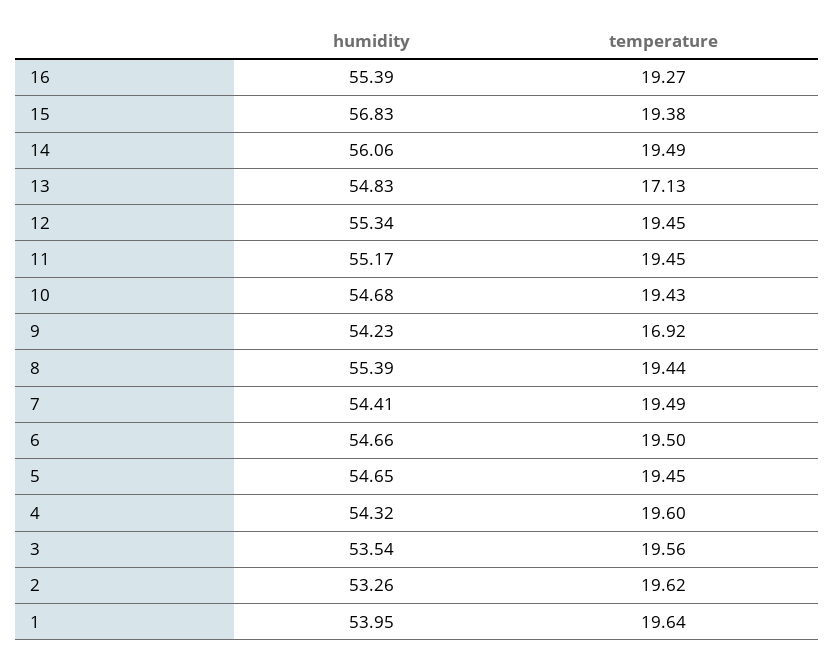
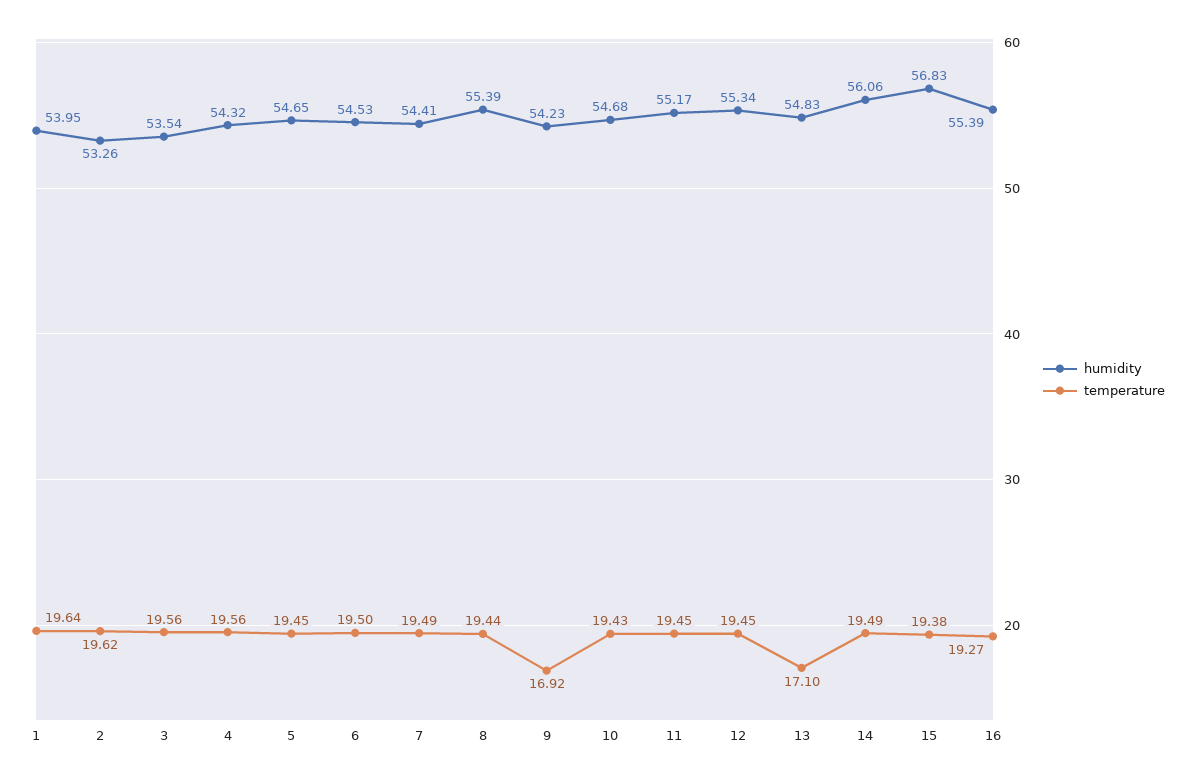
temperature, 13: 17.13 -> 17.1
humidity, 6: 54.66 -> 54.53
temperature, 4: 19.6 -> 19.56

